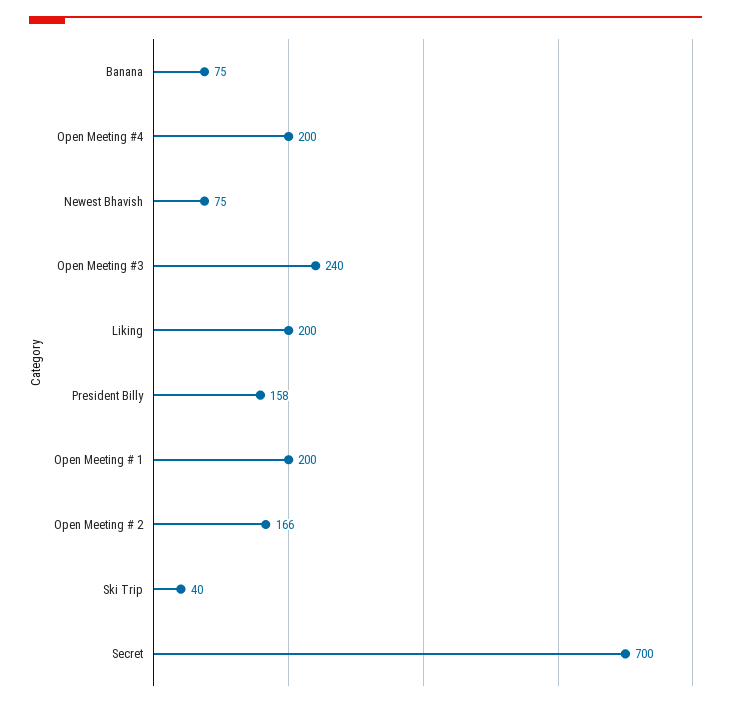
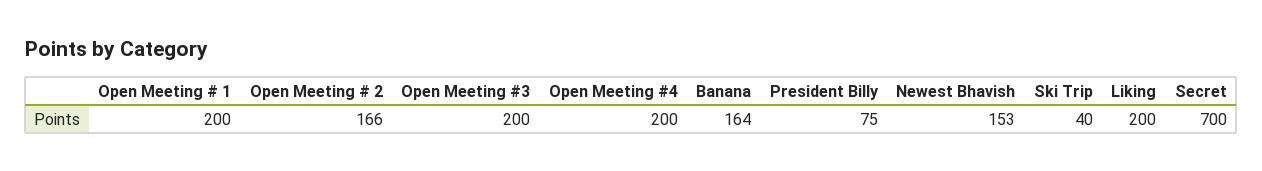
Banana: 75 -> 164
Newest Bhavish: 75 -> 153
Open Meeting #3: 240 -> 200
President Billy: 158 -> 75

